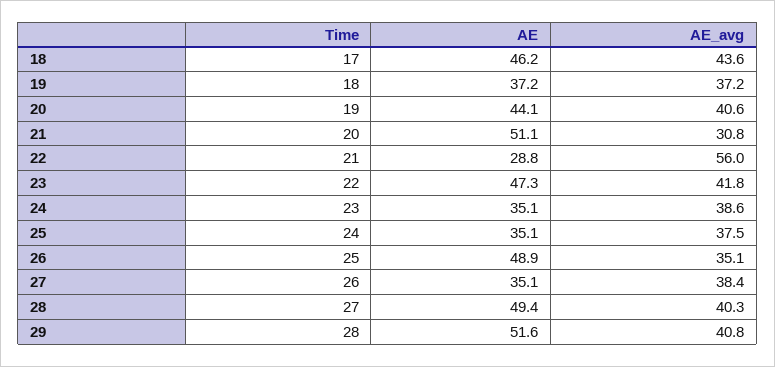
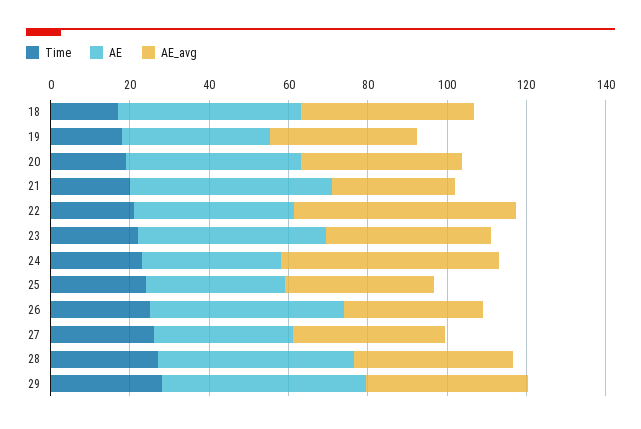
AE, 22: 28.8 -> 40
AE_avg, 24: 38.6 -> 55

